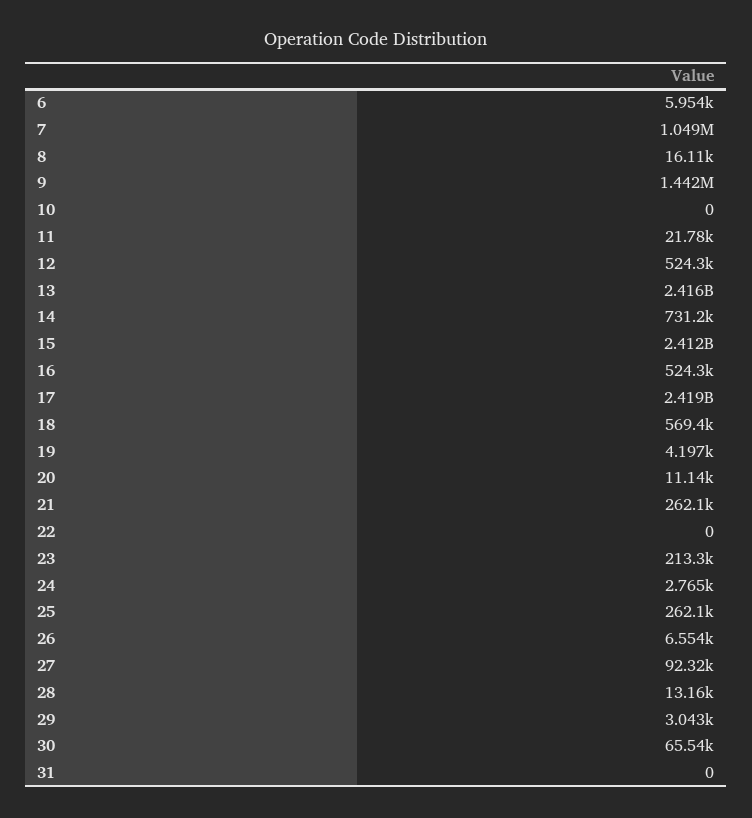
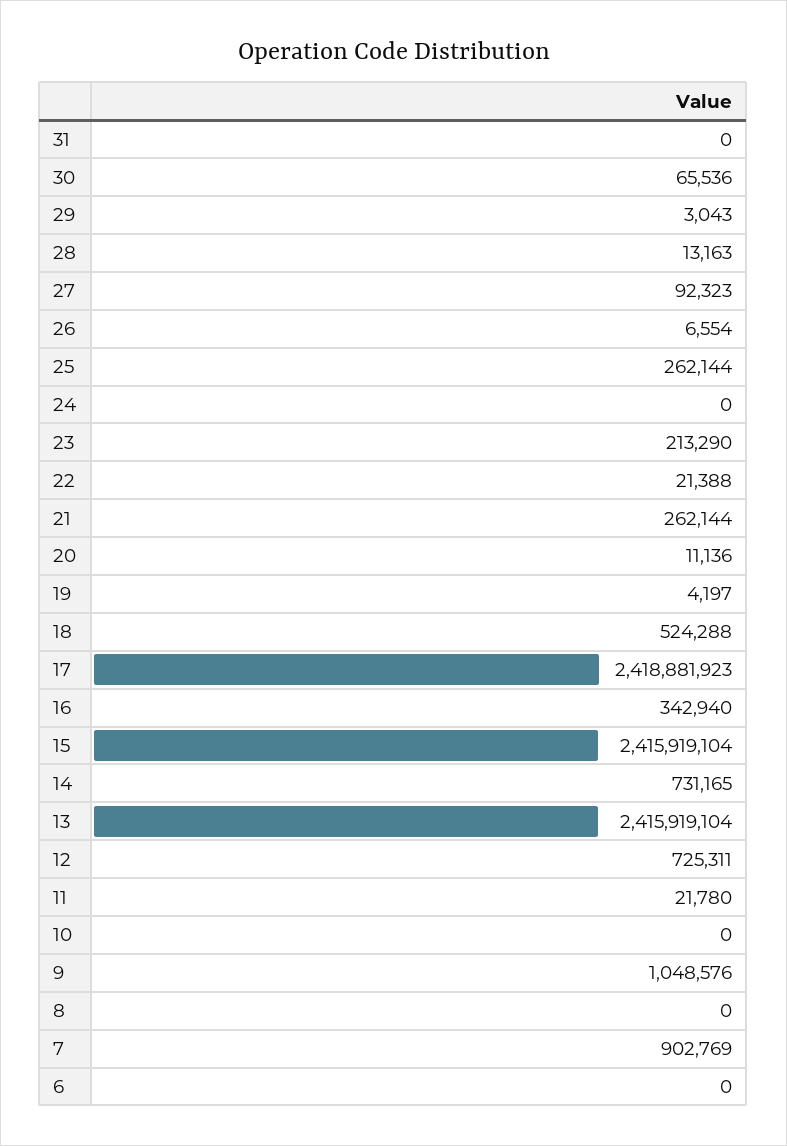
6: 5954 -> 0
7: 1049000 -> 902769
8: 16110 -> 0
9: 1442000 -> 1048576
12: 524300 -> 725311
15: 2412000000 -> 2415919104
16: 524300 -> 342940
18: 569400 -> 524288
22: 0 -> 21388
24: 2765 -> 0

